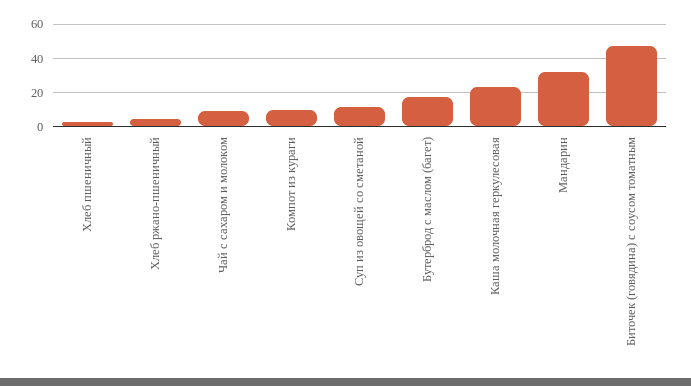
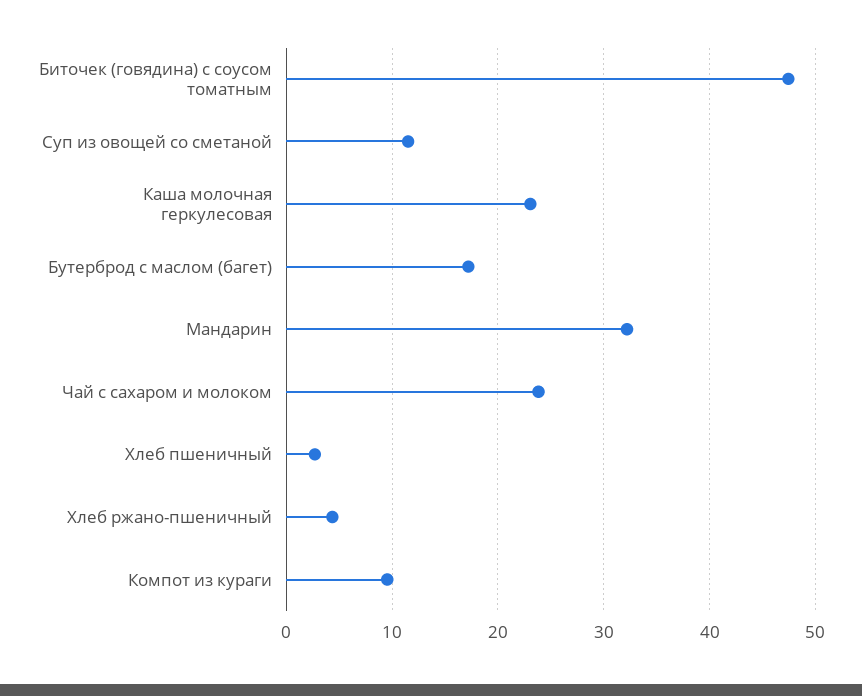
Чай с сахаром и молоком: 10 -> 24

